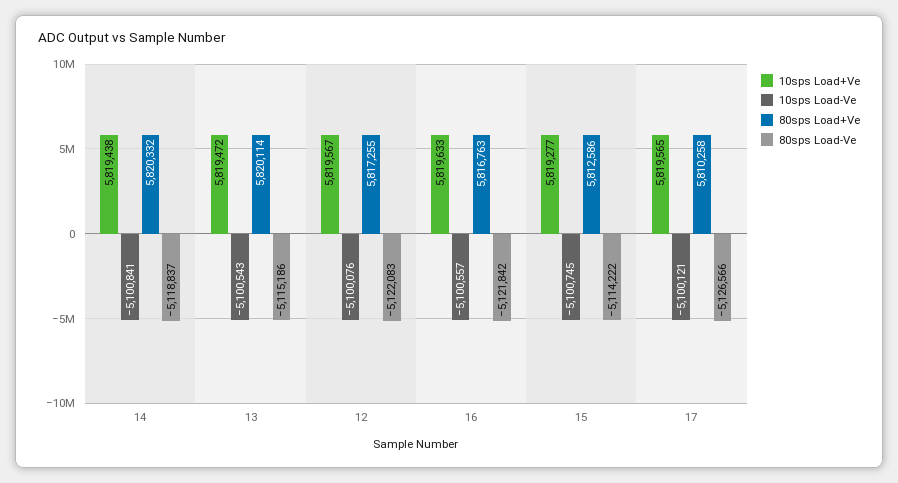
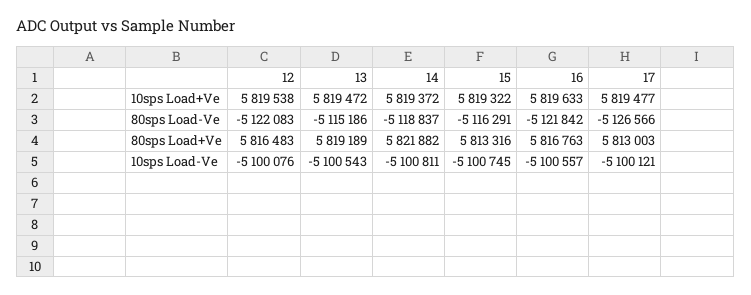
10sps Load+Ve, 14: 5819438 -> 5819372
10sps Load-Ve, 14: -5100841 -> -5100811
80sps Load+Ve, 14: 5820332 -> 5821882
80sps Load+Ve, 13: 5820114 -> 5819189
10sps Load+Ve, 12: 5819567 -> 5819538
80sps Load+Ve, 12: 5817255 -> 5816483
10sps Load+Ve, 15: 5819277 -> 5819322
80sps Load+Ve, 15: 5812586 -> 5813316
80sps Load-Ve, 15: -5114222 -> -5116291
10sps Load+Ve, 17: 5819565 -> 5819477
80sps Load+Ve, 17: 5810258 -> 5813003

